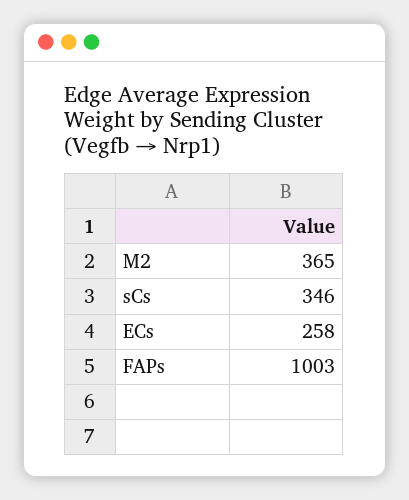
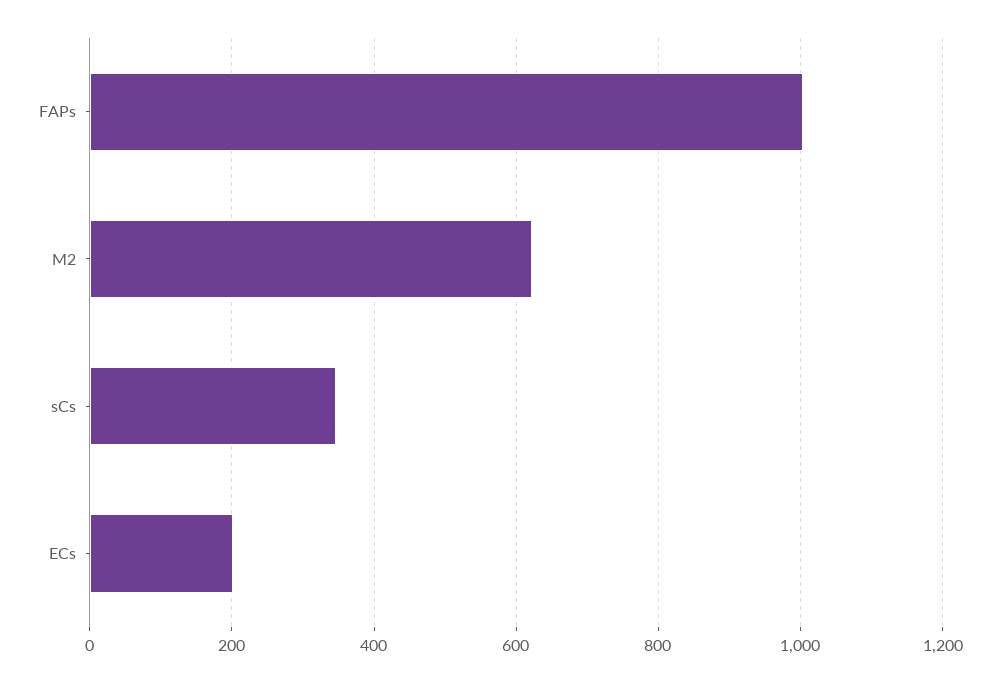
M2: 365 -> 620
ECs: 258 -> 200

